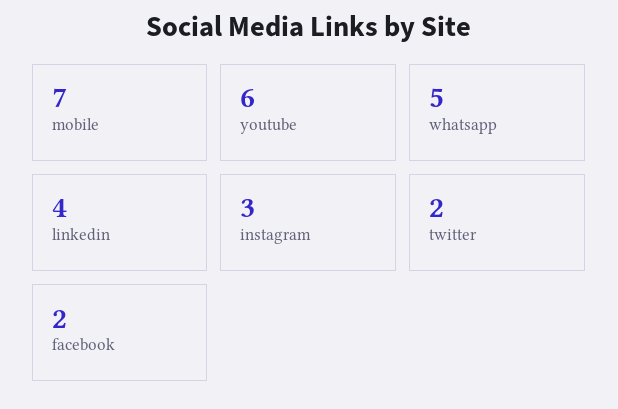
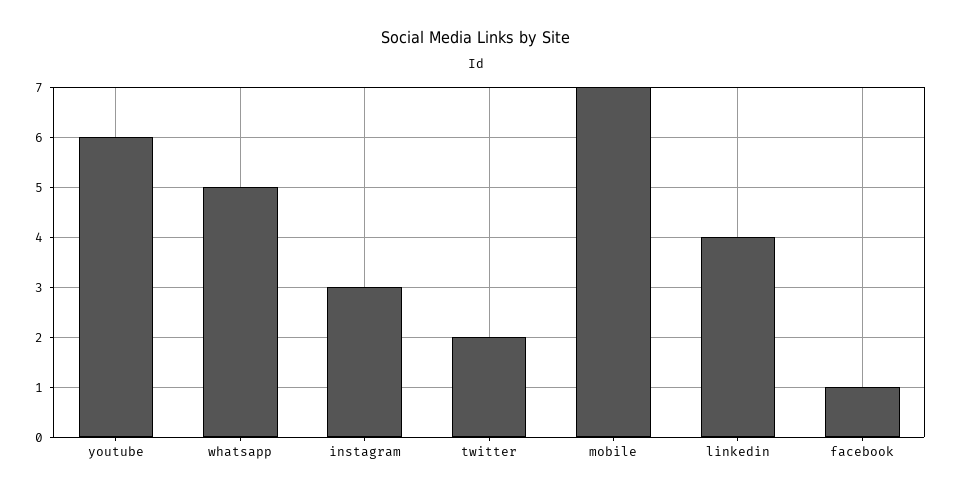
facebook: 2 -> 1

